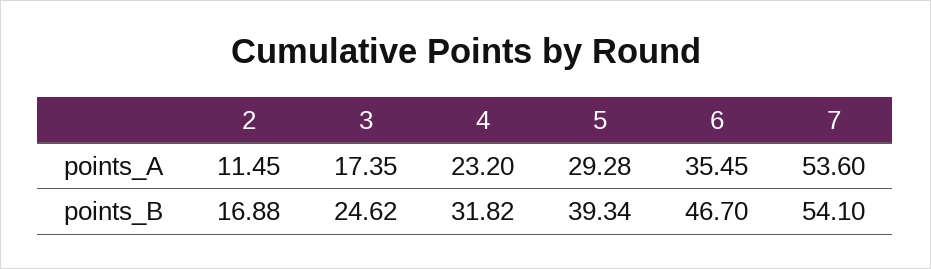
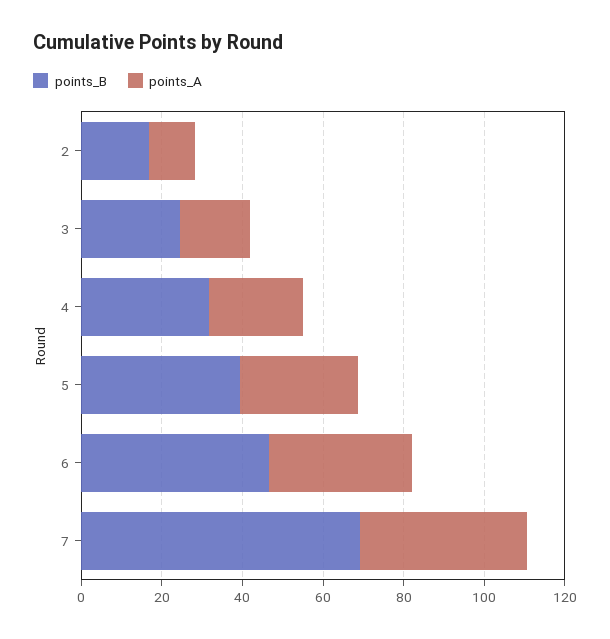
points_A, 7: 53.6 -> 40
points_B, 7: 54.1 -> 70

